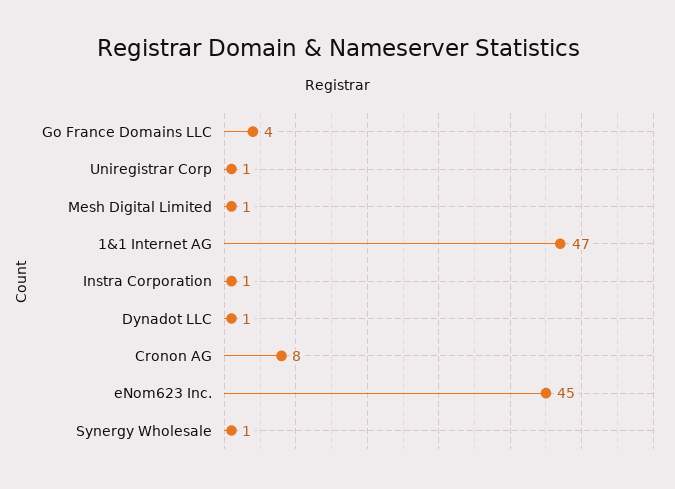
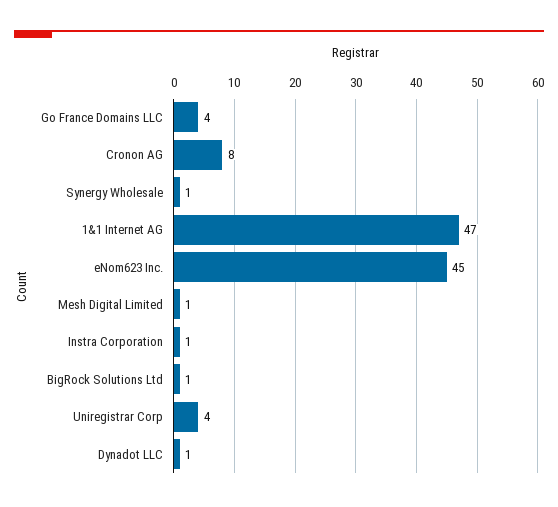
Uniregistrar Corp: 1 -> 4
BigRock Solutions Ltd: none -> 1

